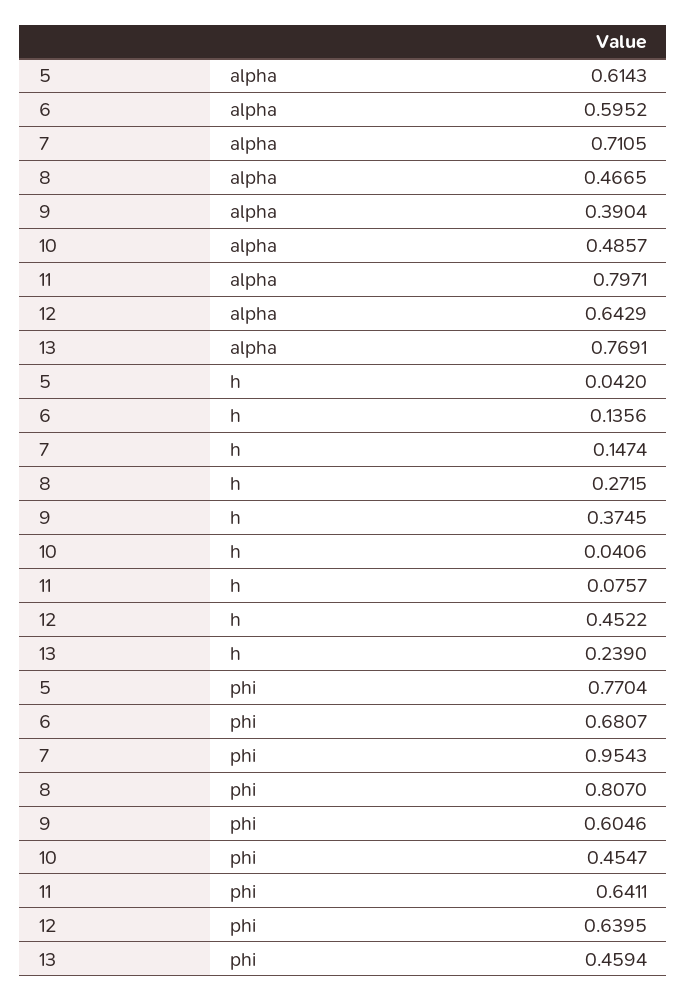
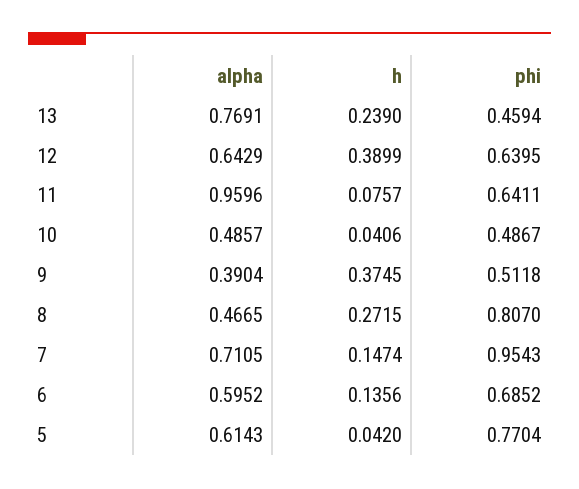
11, alpha: 0.7971 -> 0.9596
12, h: 0.4522 -> 0.3899
6, phi: 0.6807 -> 0.6852
9, phi: 0.6046 -> 0.5118
10, phi: 0.4547 -> 0.4867

